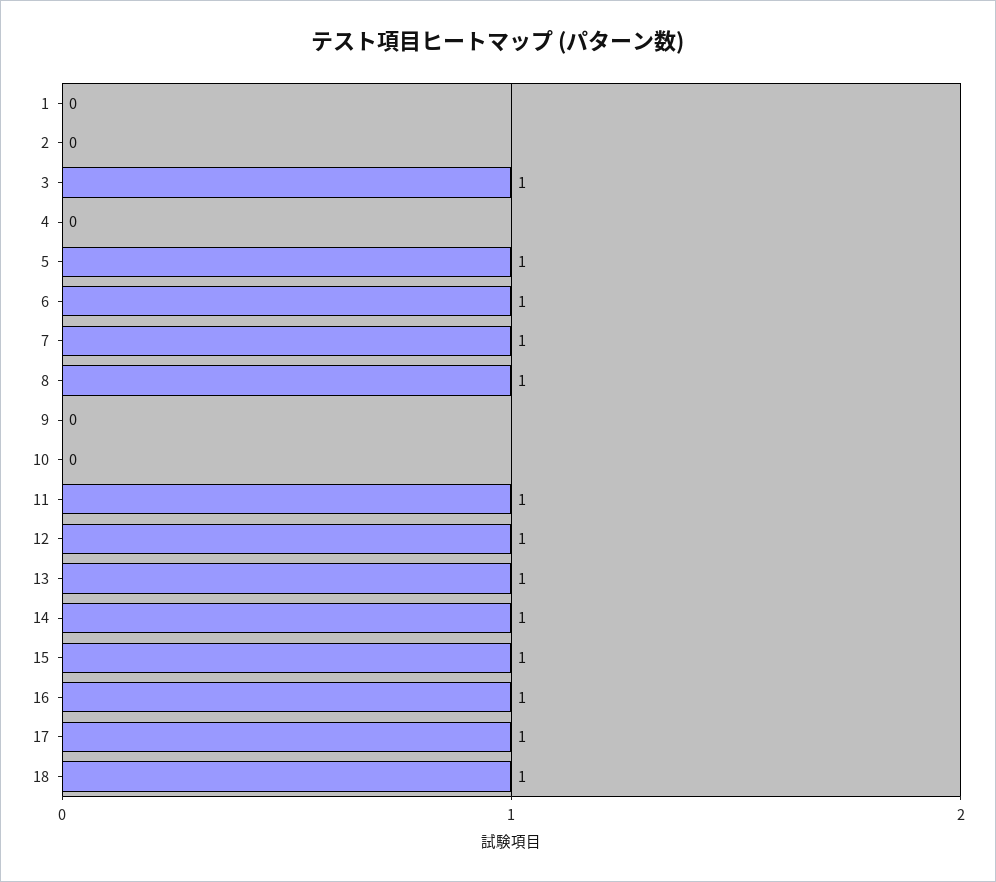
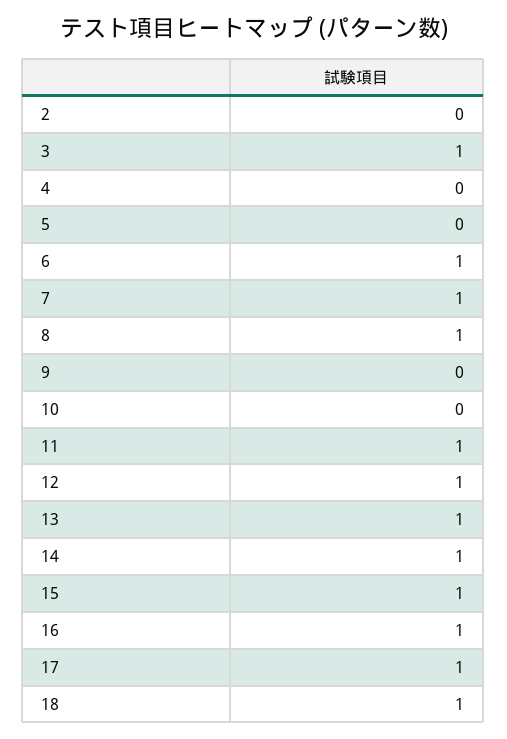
1: 0 -> none
5: 1 -> 0

